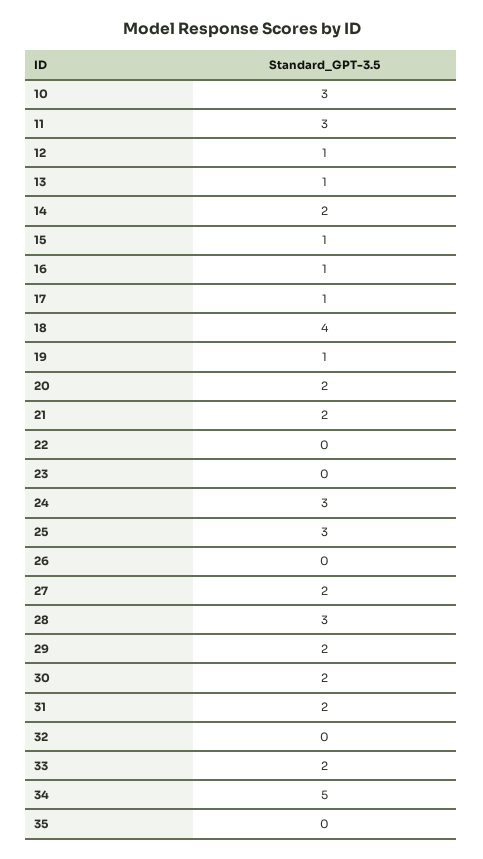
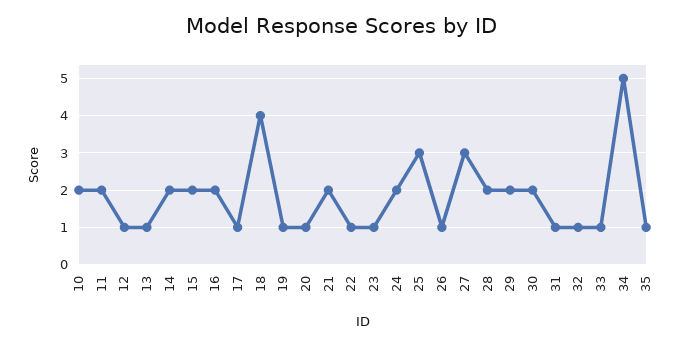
10: 3 -> 2
11: 3 -> 2
15: 1 -> 2
16: 1 -> 2
20: 2 -> 1
22: 0 -> 1
23: 0 -> 1
24: 3 -> 2
26: 0 -> 1
27: 2 -> 3
28: 3 -> 2
31: 2 -> 1
32: 0 -> 1
33: 2 -> 1
35: 0 -> 1

